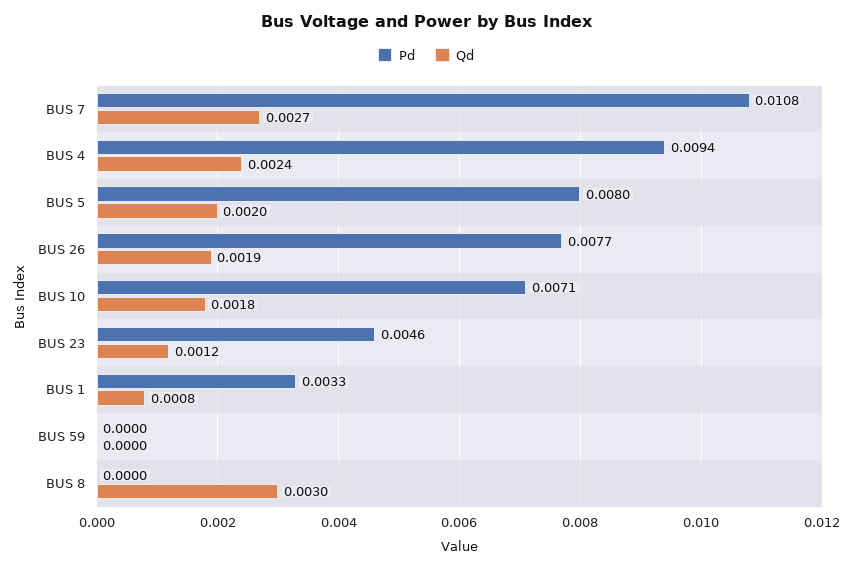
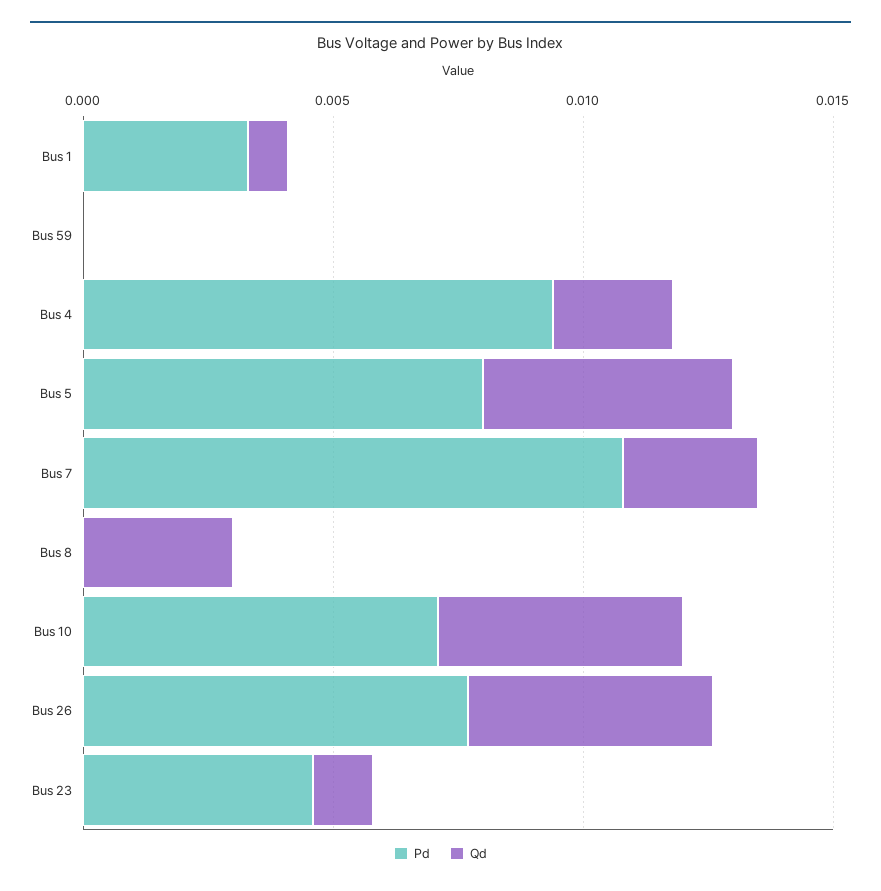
Qd, BUS 5: 0.002 -> 0.005
Qd, BUS 26: 0.0019 -> 0.005
Qd, BUS 10: 0.0018 -> 0.005

